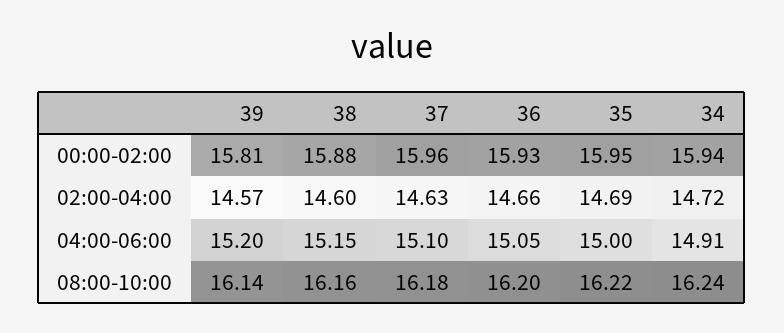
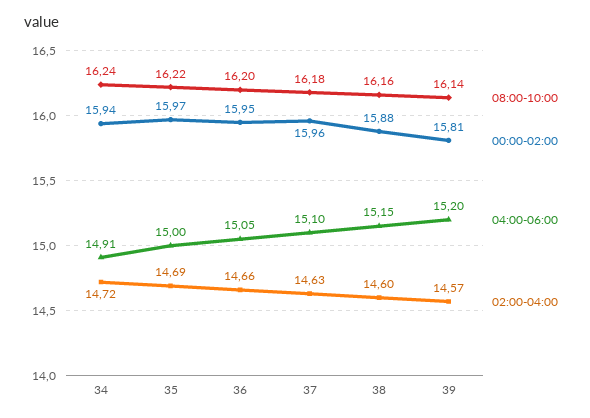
00:00-02:00, 36: 15.93 -> 15.95
00:00-02:00, 35: 15.95 -> 15.97

